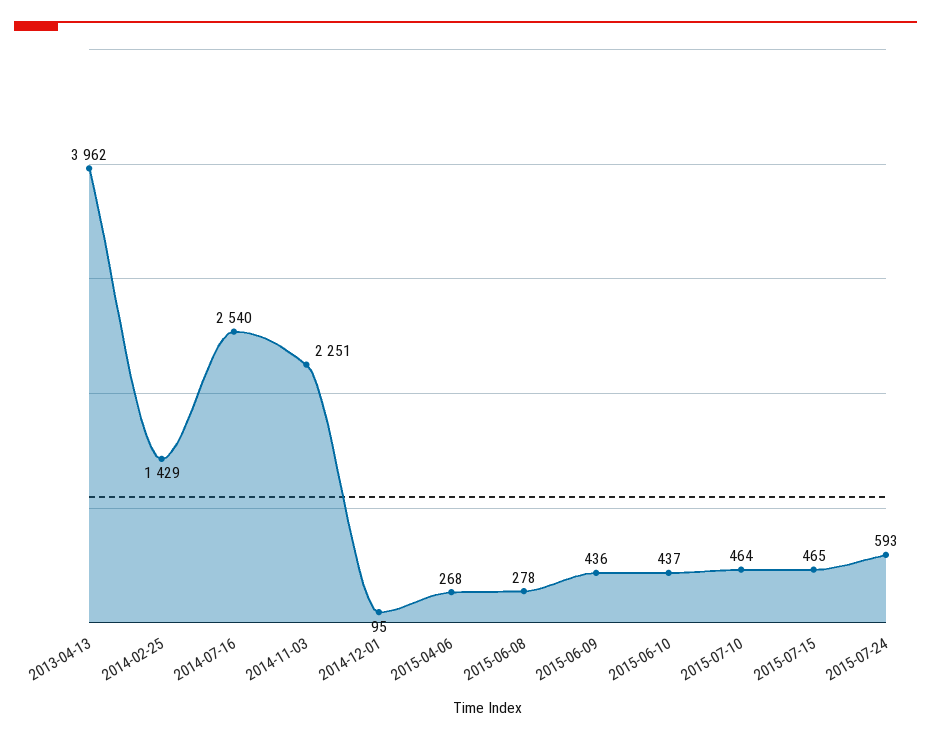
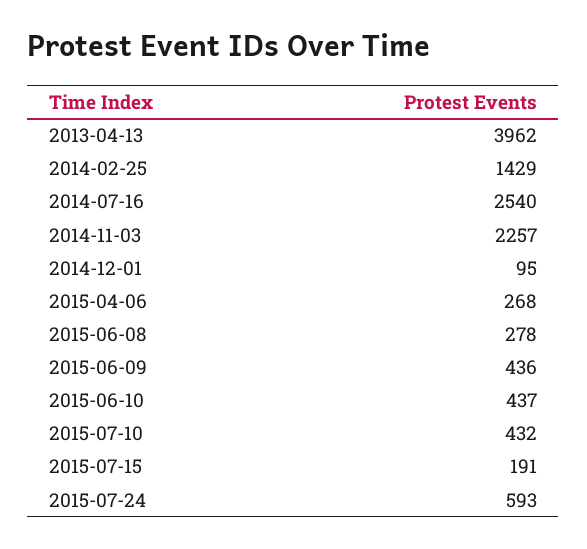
2014-11-03: 2251 -> 2257
2015-07-10: 464 -> 432
2015-07-15: 465 -> 191

